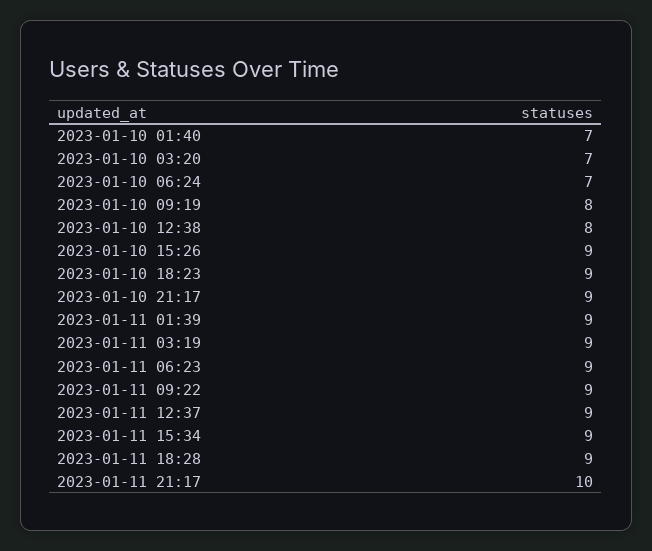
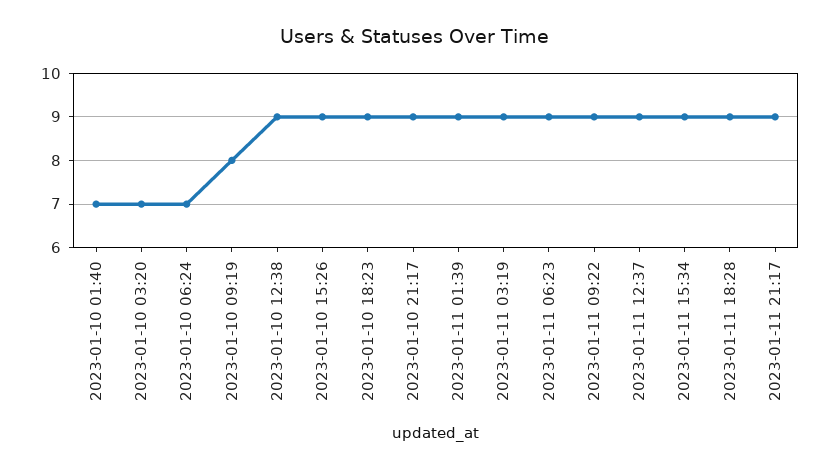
2023-01-10 12:38: 8 -> 9
2023-01-11 21:17: 10 -> 9

